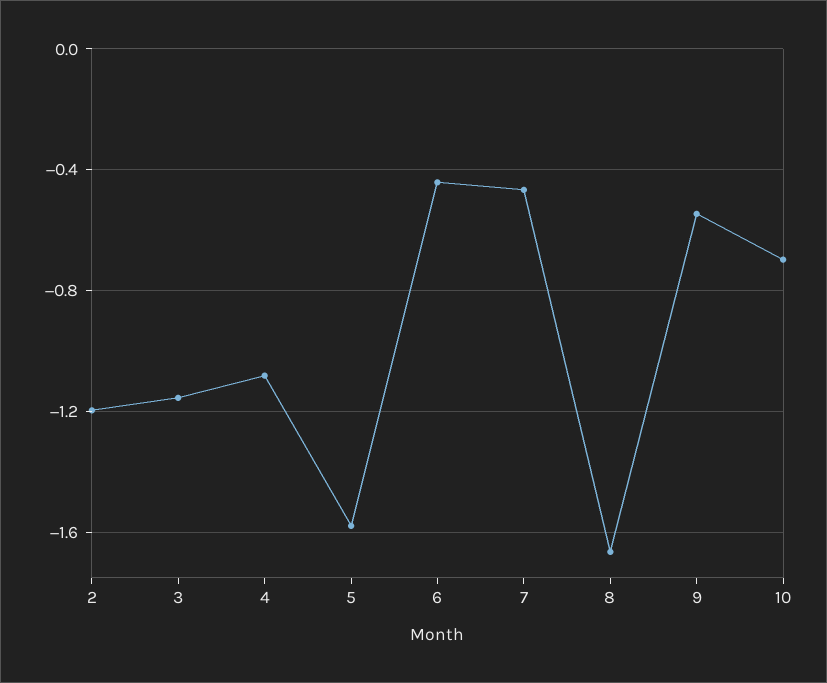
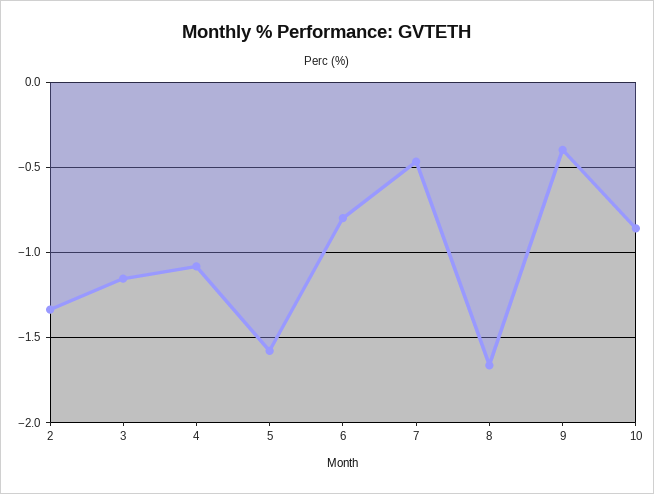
2: -1.2 -> -1.35
6: -0.45 -> -0.8
9: -0.55 -> -0.4
10: -0.7 -> -0.85

